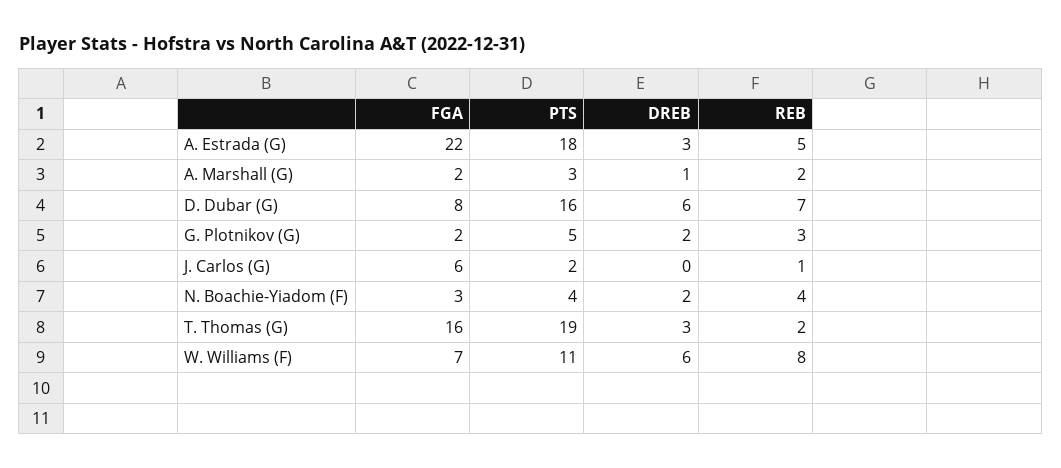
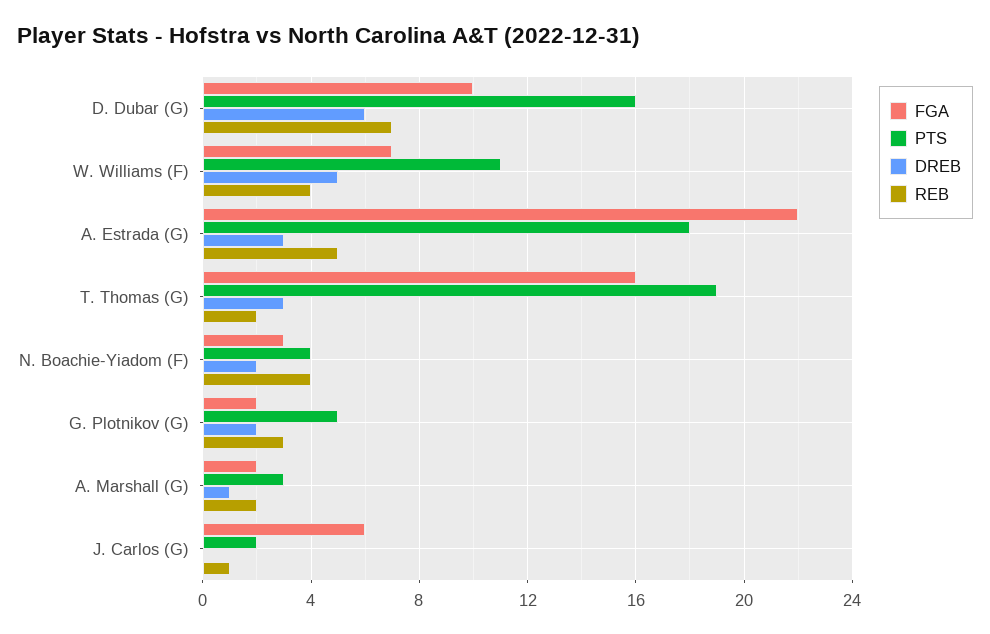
FGA, D. Dubar (G): 8 -> 10
DREB, W. Williams (F): 6 -> 5
REB, W. Williams (F): 8 -> 4

